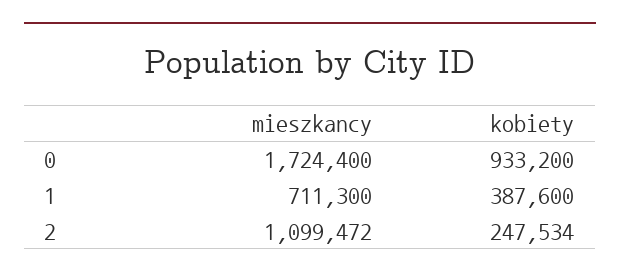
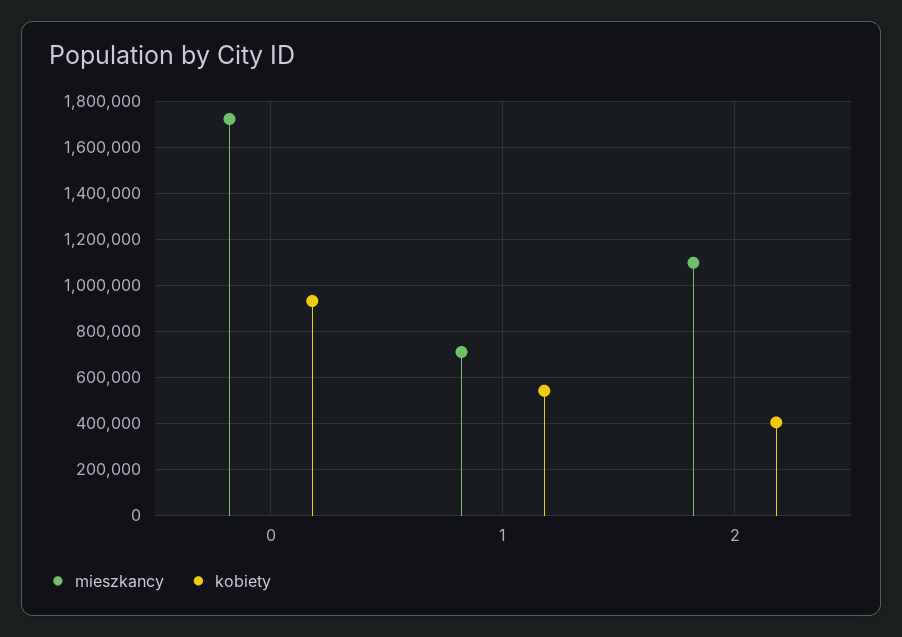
kobiety, 1: 387600 -> 550000
kobiety, 2: 247534 -> 400000

